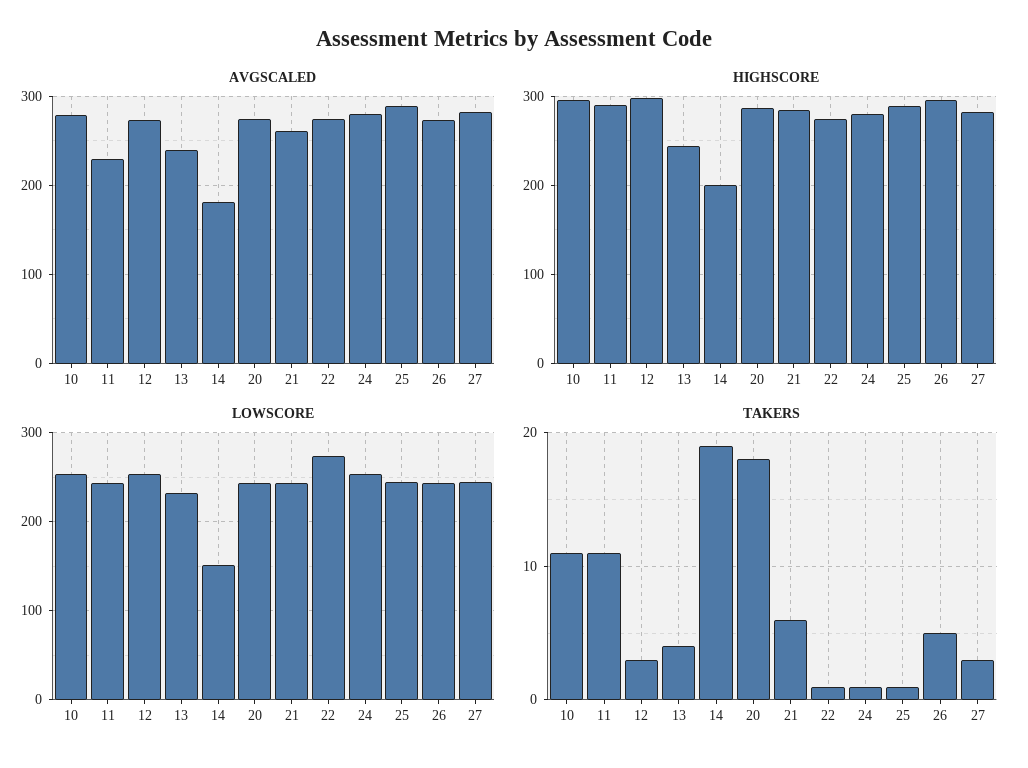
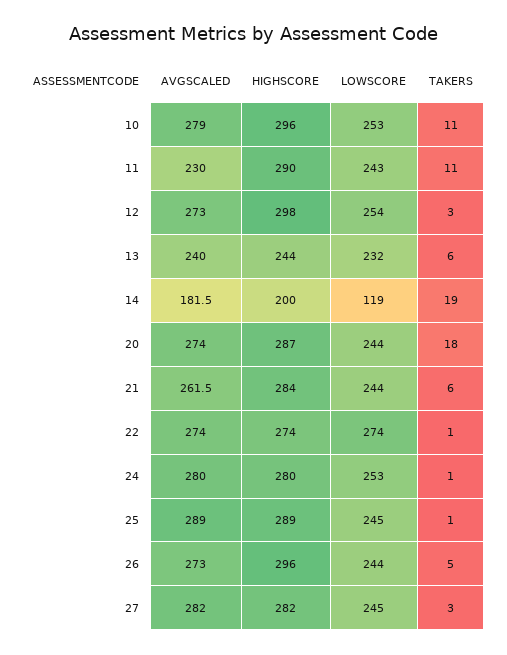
LOWSCORE, 14: 150 -> 119
TAKERS, 13: 4 -> 6

